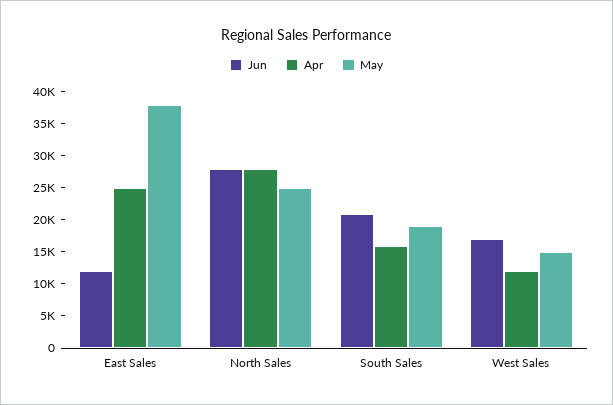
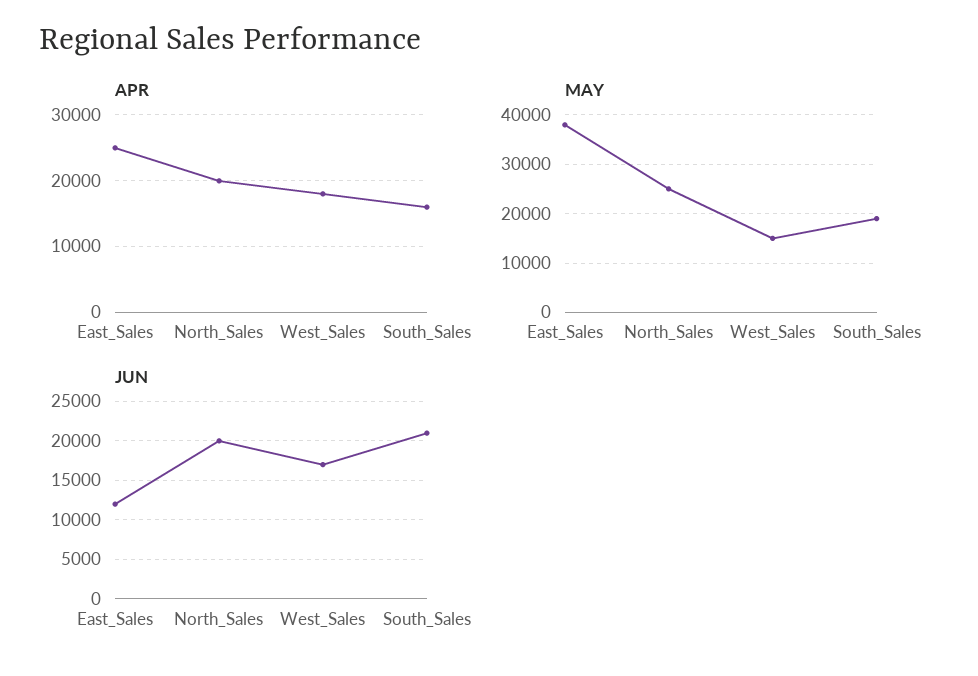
Jun, North Sales: 27500 -> 20000
Apr, North Sales: 27500 -> 20000
Apr, West Sales: 12500 -> 18000

